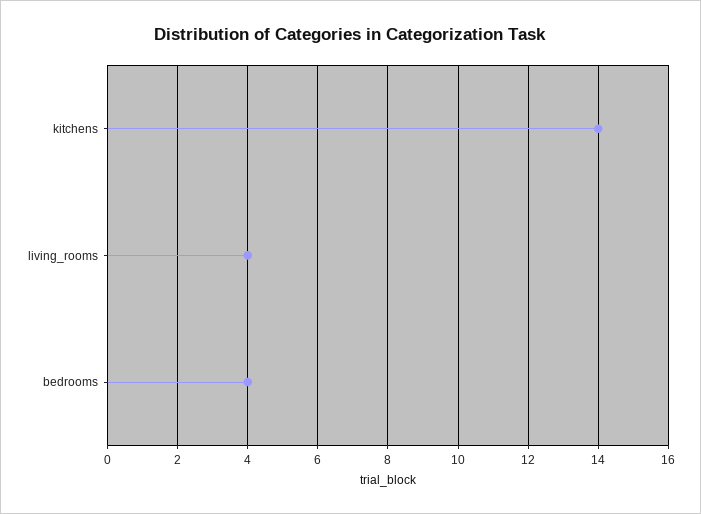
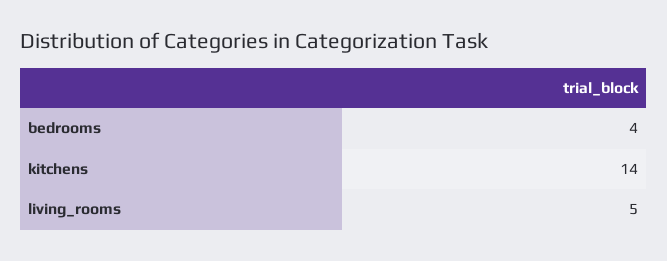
living_rooms: 4 -> 5

